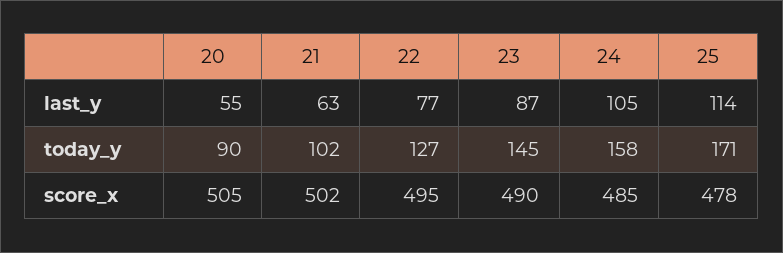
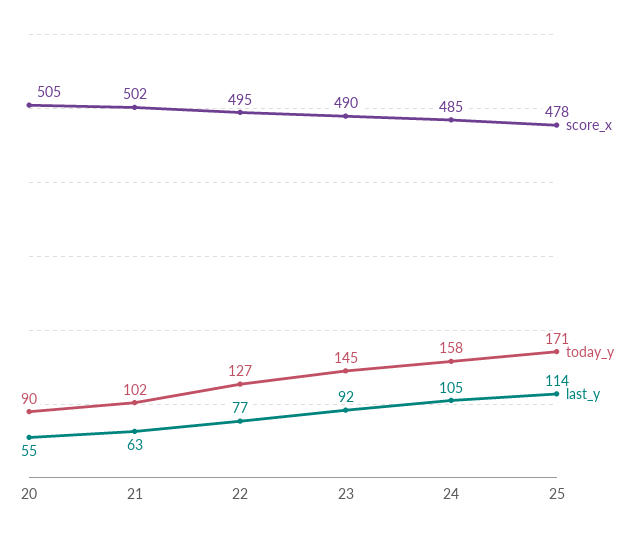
last_y, 23: 87 -> 92

